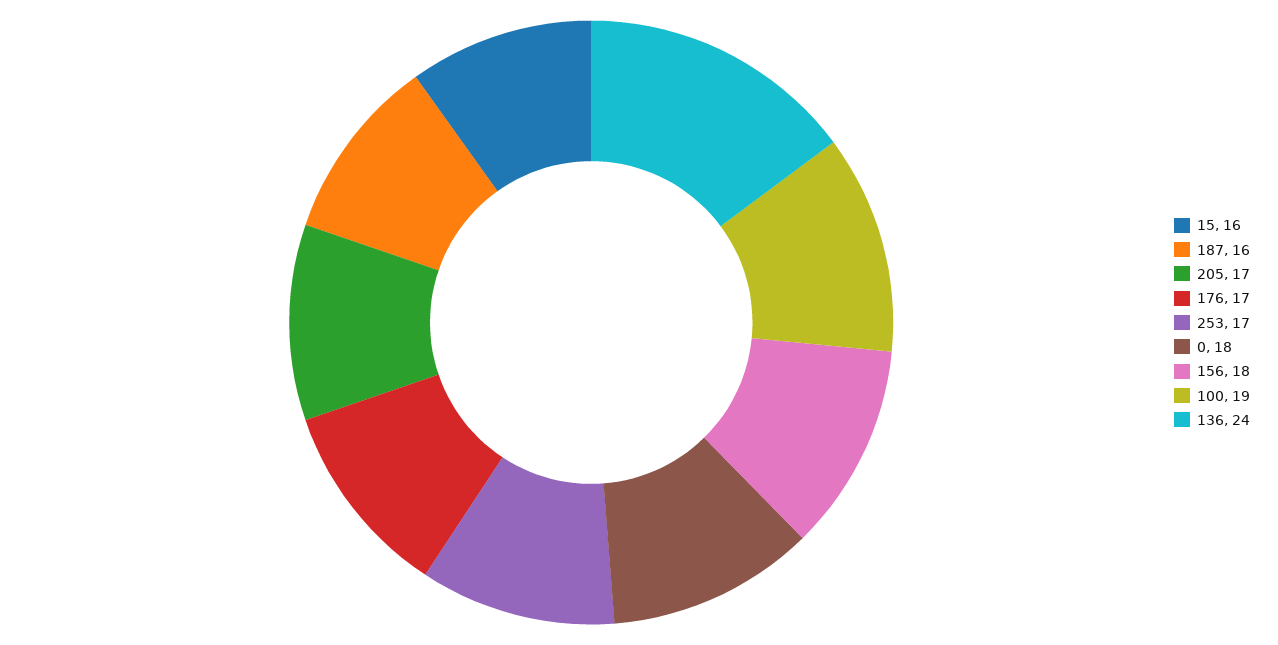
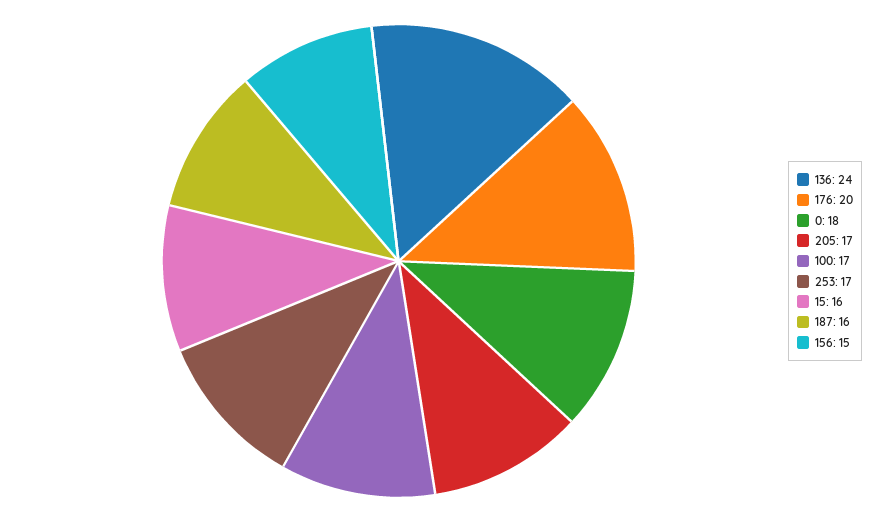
176: 17 -> 20
156: 18 -> 15
100: 19 -> 17

